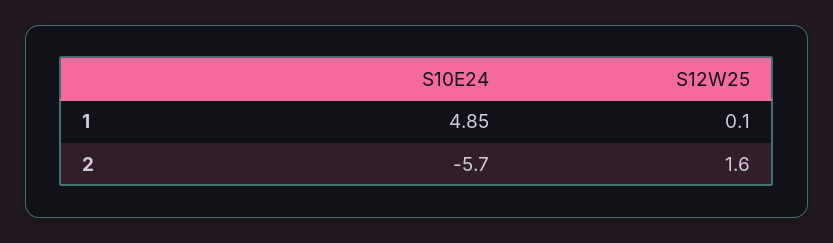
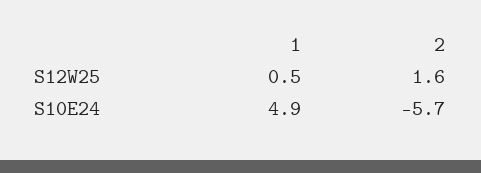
S12W25, 1: 0.1 -> 0.5

